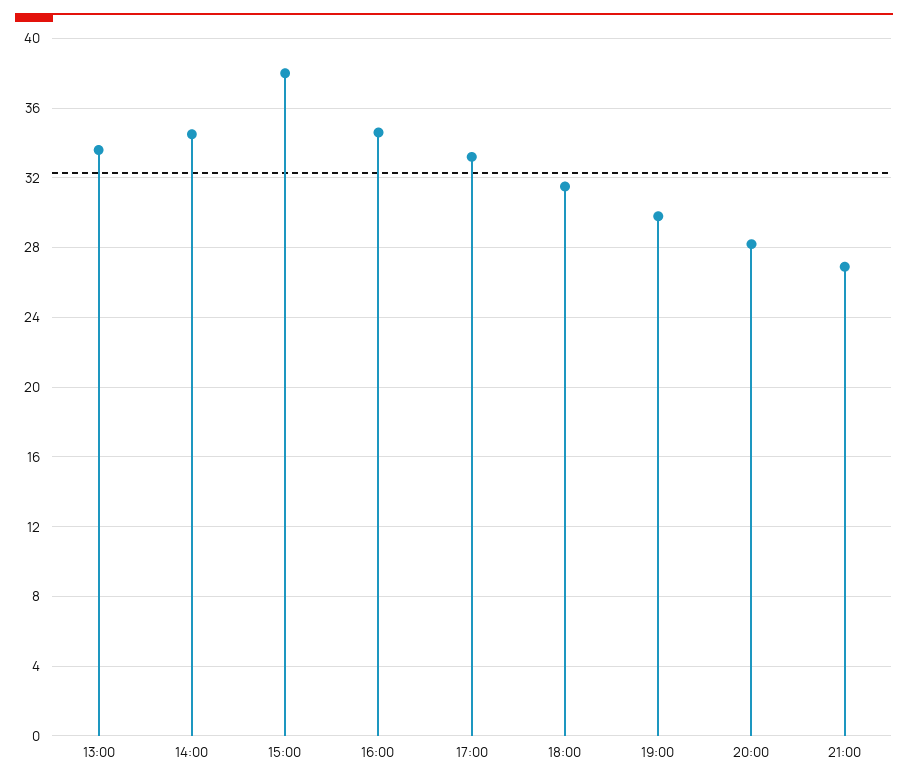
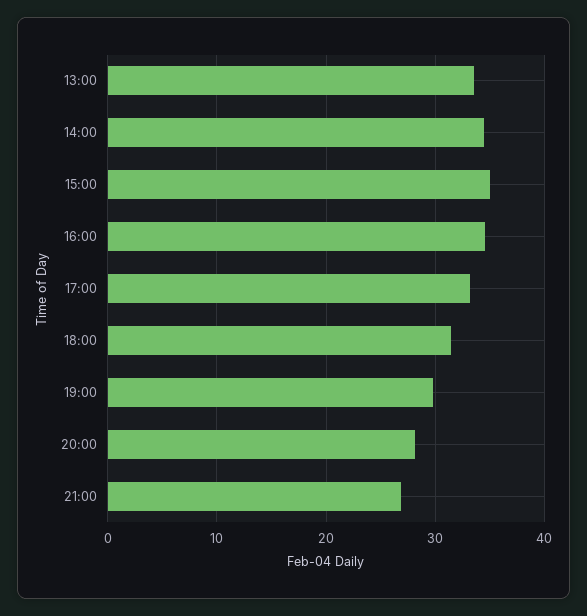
15:00: 38 -> 35

